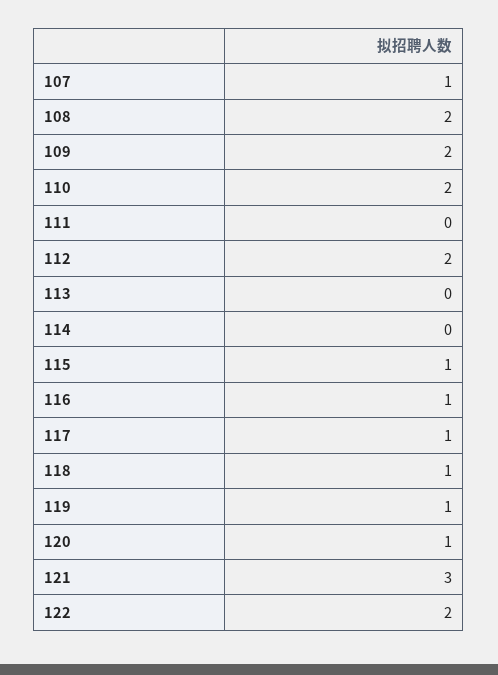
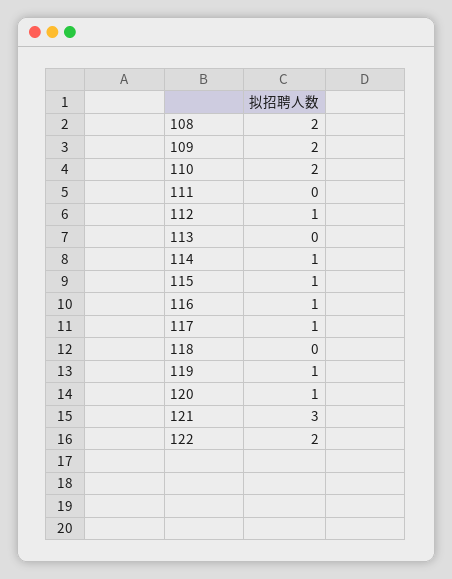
107: 1 -> none
112: 2 -> 1
114: 0 -> 1
118: 1 -> 0

